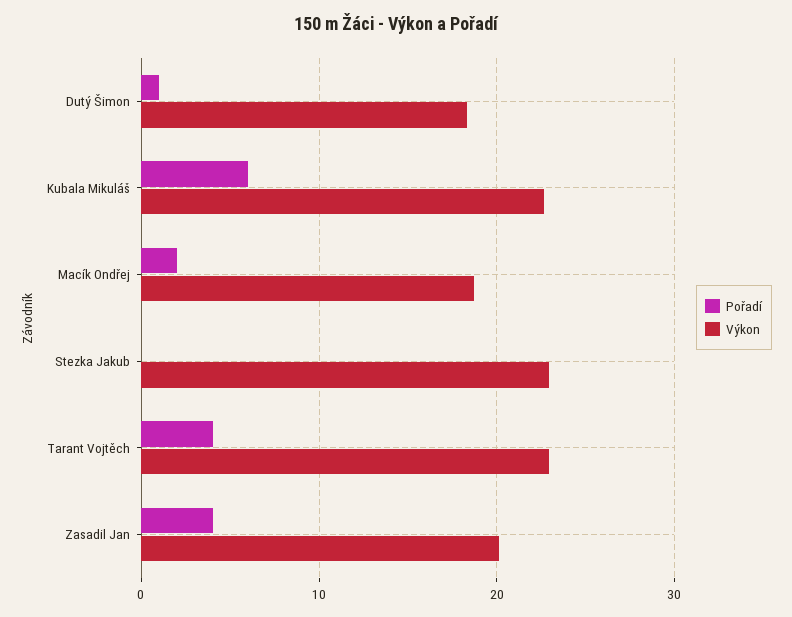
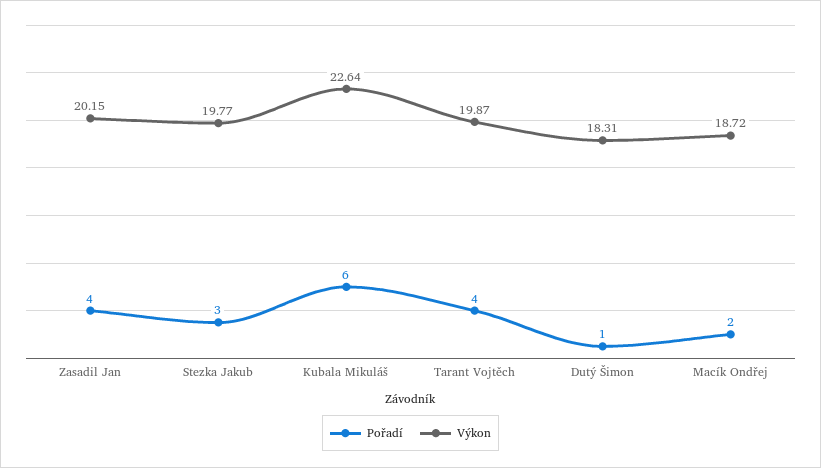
Pořadí, Stezka Jakub: 0 -> 3
Výkon, Stezka Jakub: 23 -> 19.77
Výkon, Tarant Vojtěch: 23 -> 19.87

